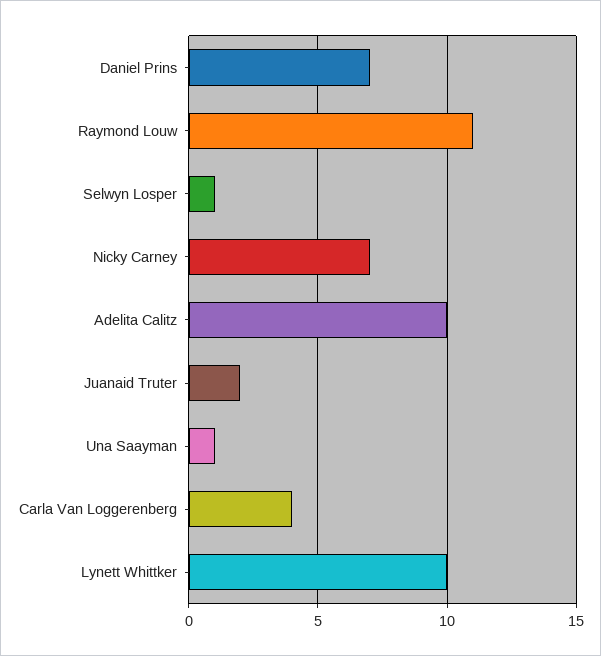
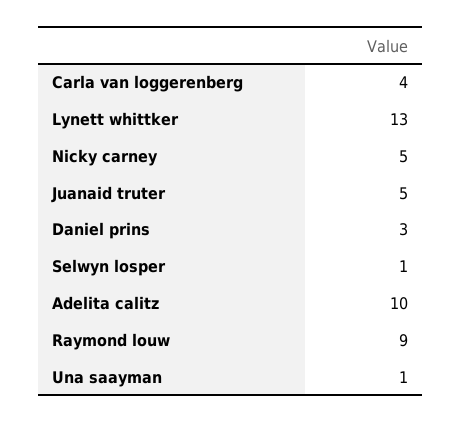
Daniel Prins: 7 -> 3
Raymond Louw: 11 -> 9
Nicky Carney: 7 -> 5
Juanaid Truter: 2 -> 5
Lynett Whittker: 10 -> 13

